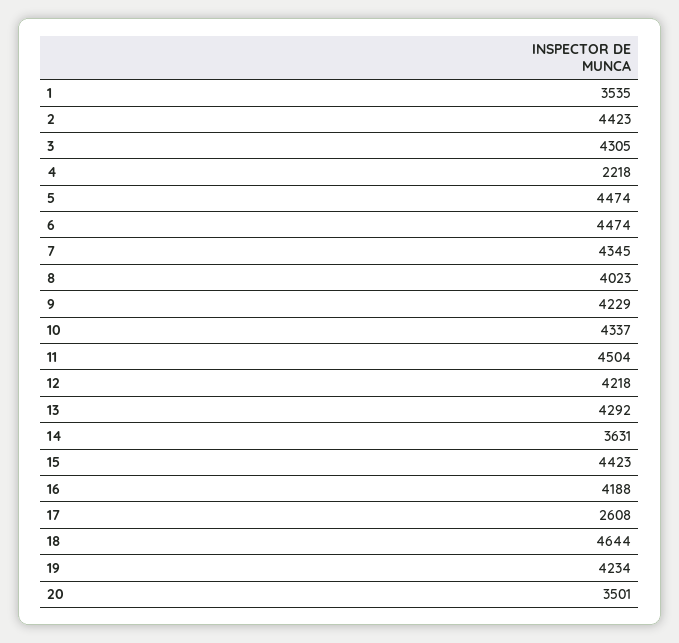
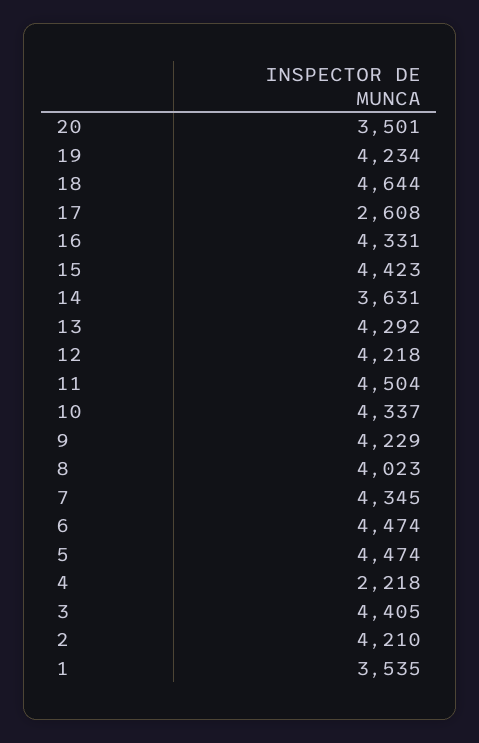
2: 4423 -> 4210
3: 4305 -> 4405
16: 4188 -> 4331

